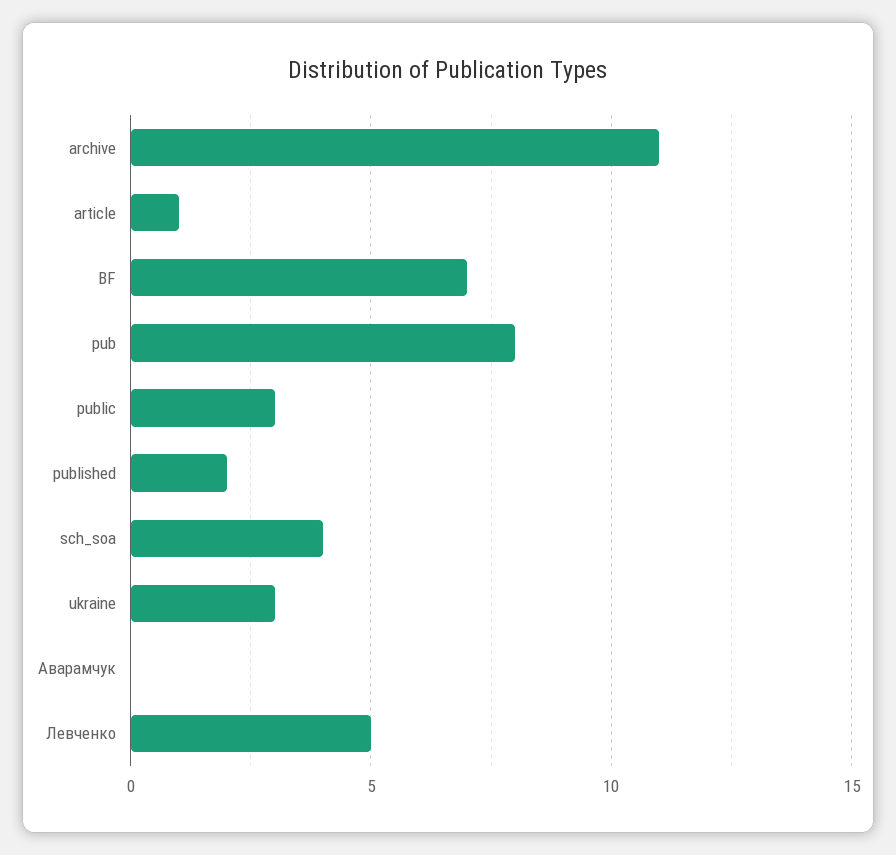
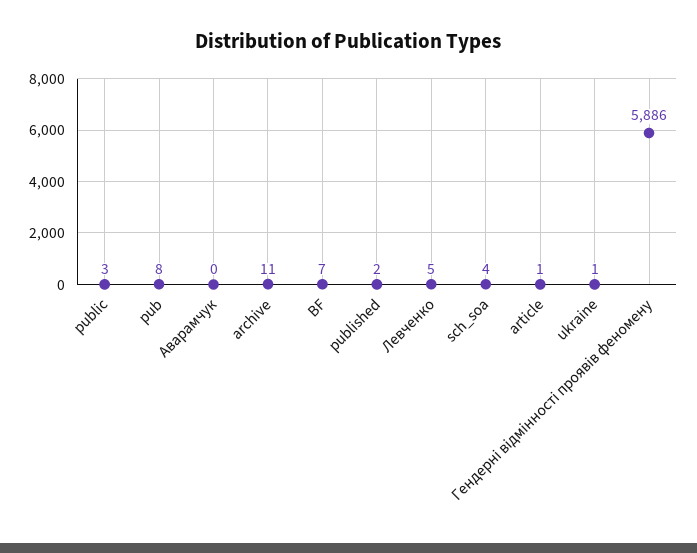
ukraine: 3 -> 1
Гендерні відмінності проявів феномену: none -> 5886

